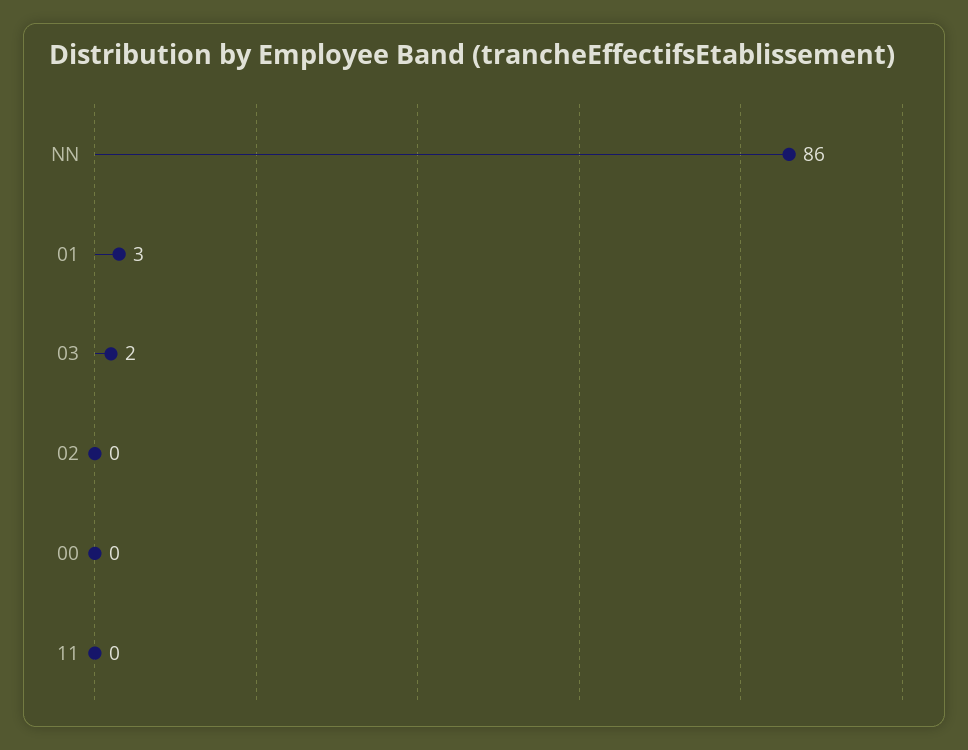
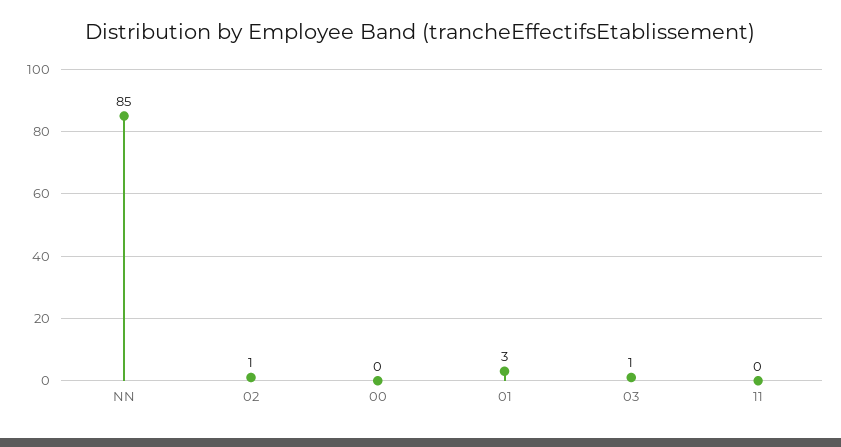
NN: 86 -> 85
03: 2 -> 1
02: 0 -> 1

